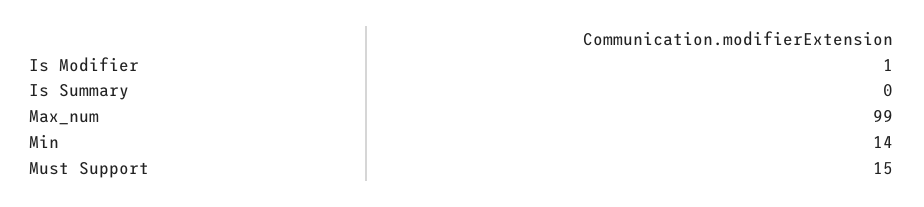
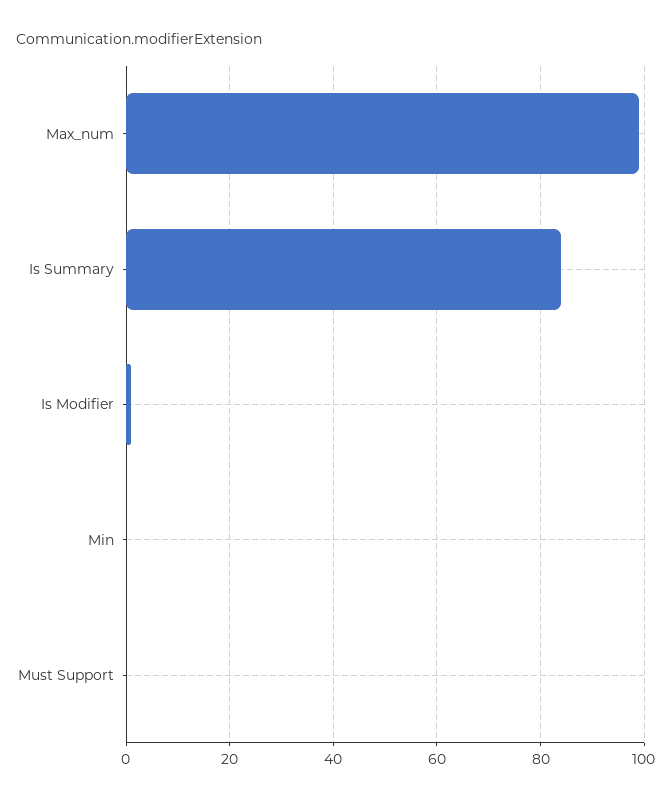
Is Summary: 0 -> 85
Min: 14 -> 0
Must Support: 15 -> 0

